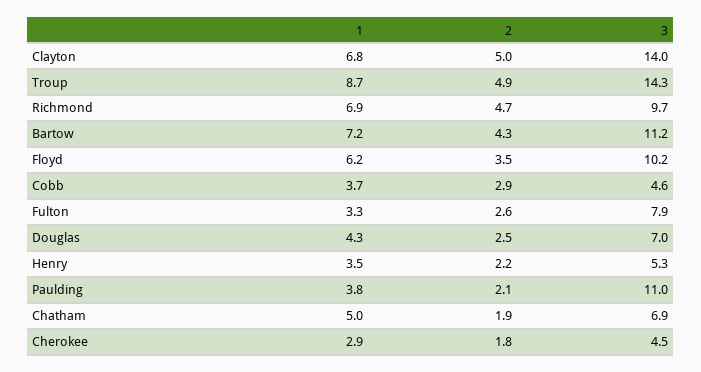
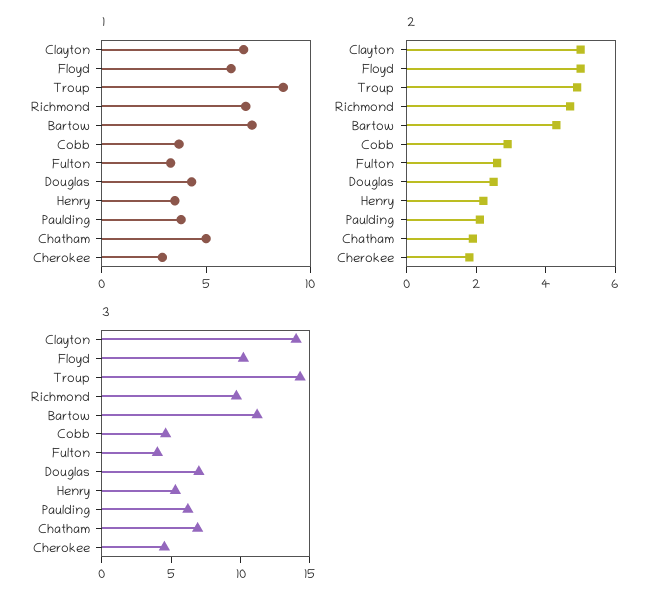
2, Floyd: 3.5 -> 5
3, Fulton: 7.9 -> 4
3, Paulding: 11 -> 6

